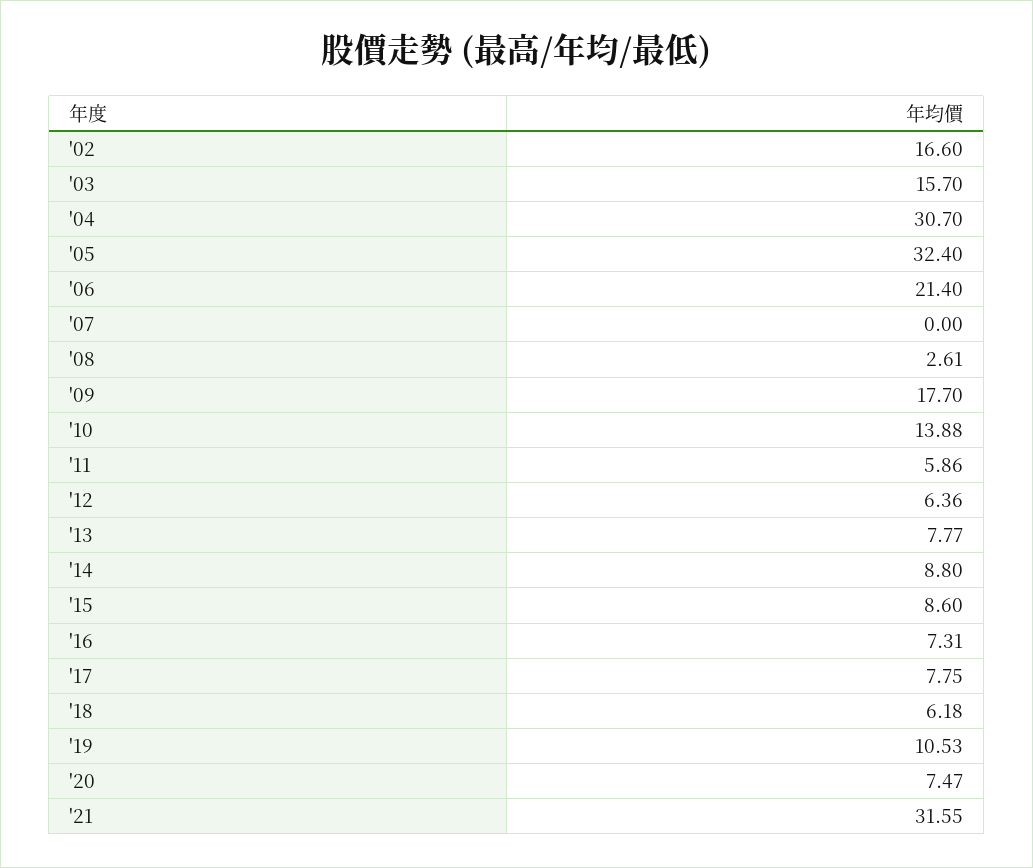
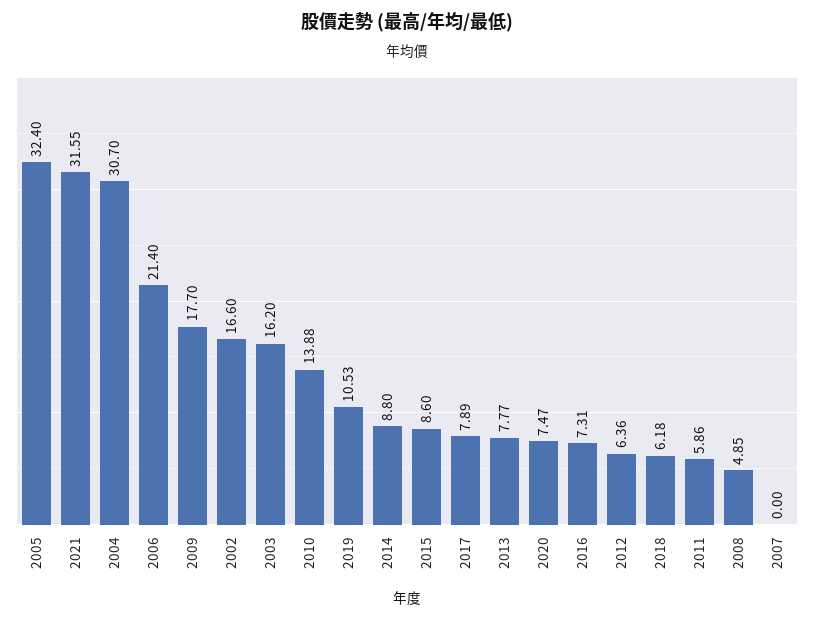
'03: 15.7 -> 16.2
'08: 2.61 -> 4.85
'17: 7.75 -> 7.89

